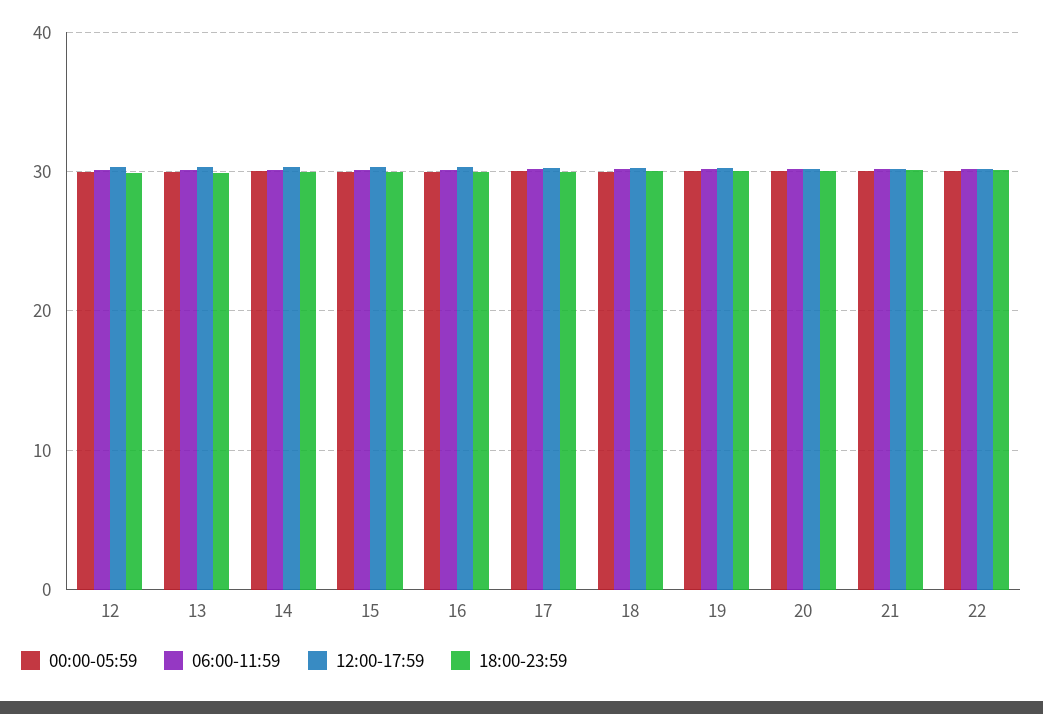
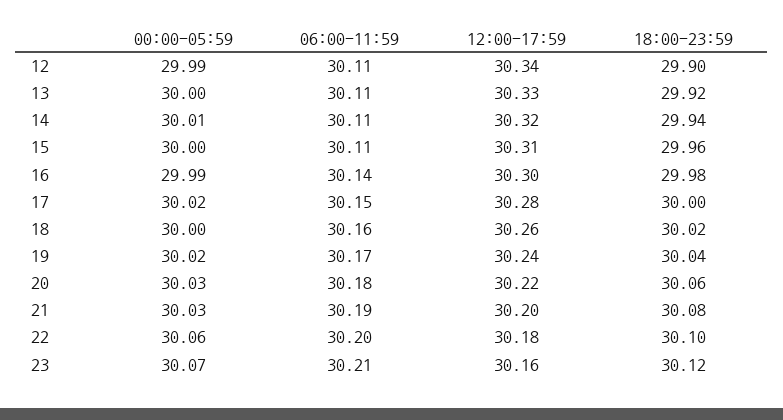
00:00-05:59, 23: none -> 30.07
06:00-11:59, 23: none -> 30.21
12:00-17:59, 23: none -> 30.16
18:00-23:59, 23: none -> 30.12

